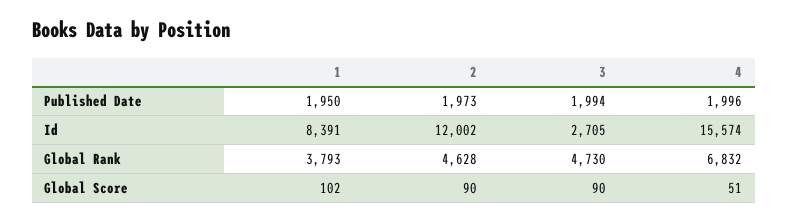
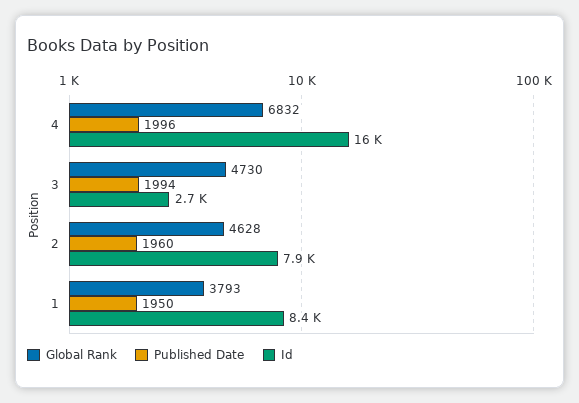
Published Date, 2: 1973 -> 1960
Id, 2: 12002 -> 7900
Global Score, 1: 102 -> none
Global Score, 2: 90 -> none
Global Score, 3: 90 -> none
Global Score, 4: 51 -> none

